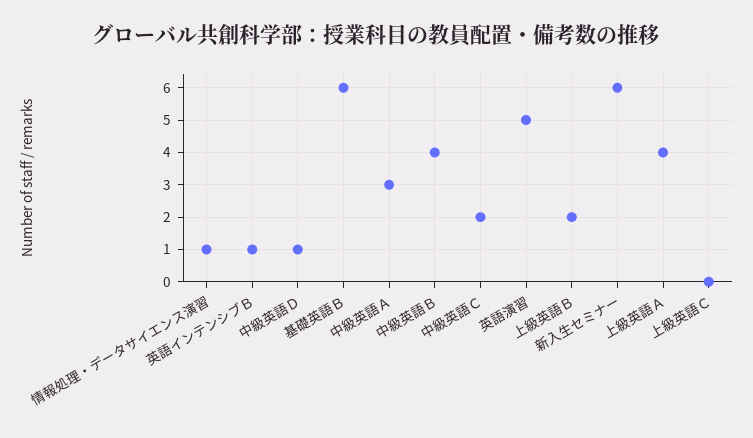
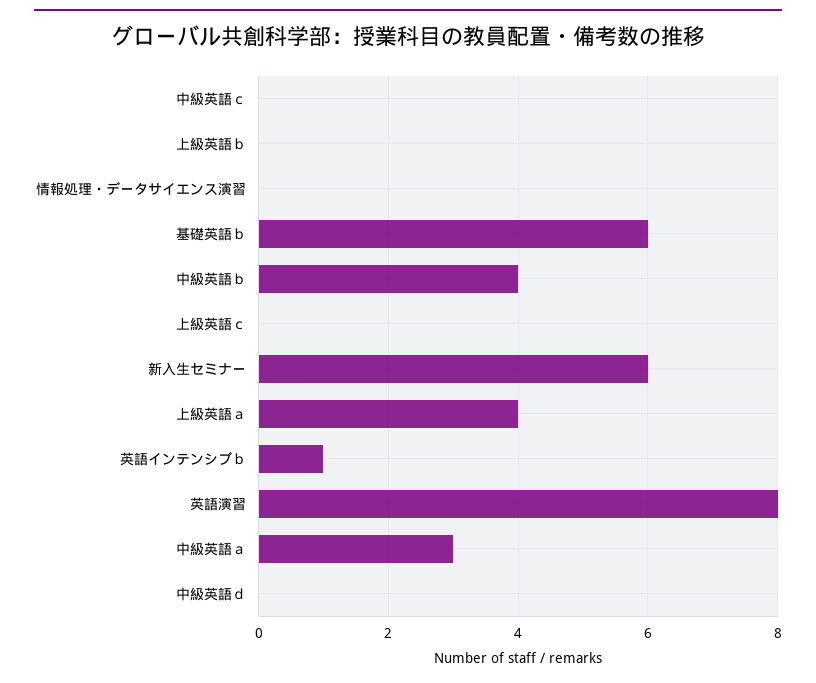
情報処理・データサイエンス演習: 1 -> 0
中級英語Ｄ: 1 -> 0
中級英語Ｃ: 2 -> 0
英語演習: 5 -> 8
上級英語Ｂ: 2 -> 0

